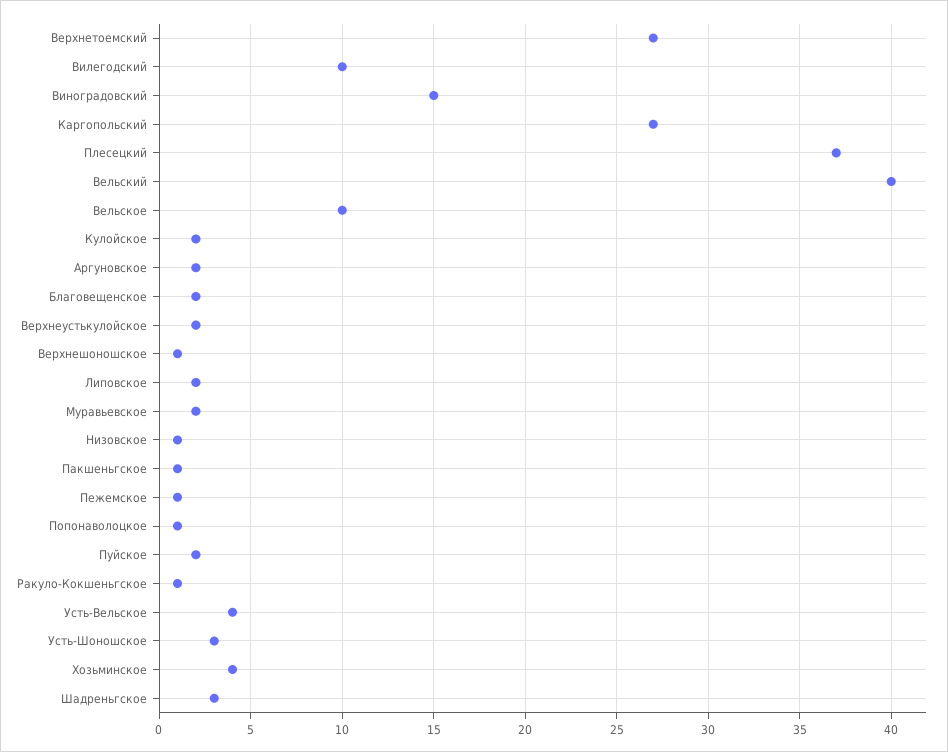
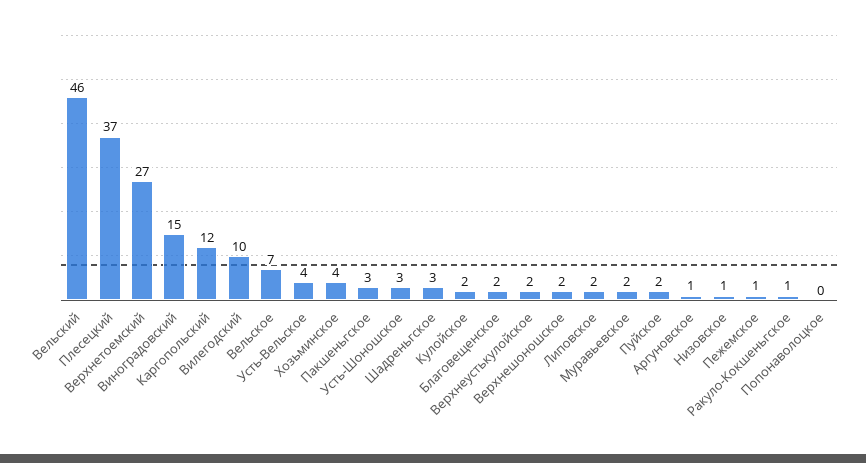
Каргопольский: 27 -> 12
Вельский: 40 -> 46
Вельское: 10 -> 7
Аргуновское: 2 -> 1
Верхнешоношское: 1 -> 2
Пакшеньгское: 1 -> 3
Попонаволоцкое: 1 -> 0

